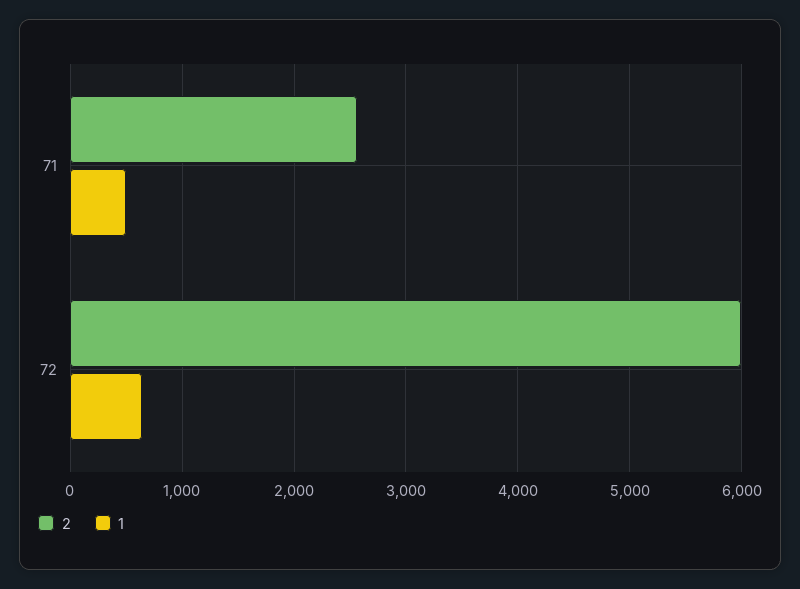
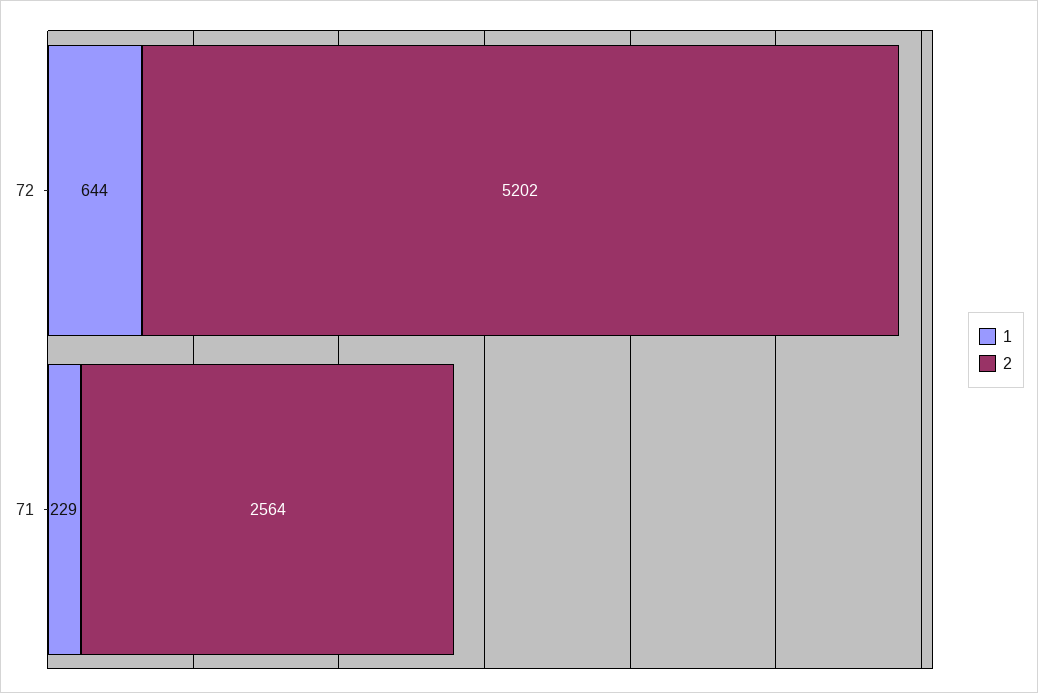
1, 71: 500 -> 229
2, 72: 6000 -> 5202

